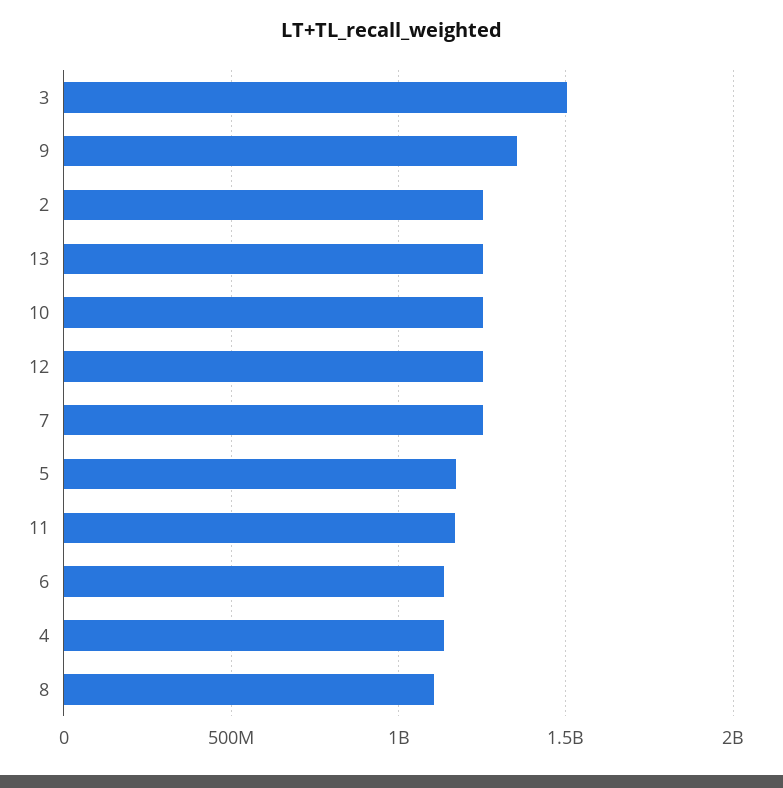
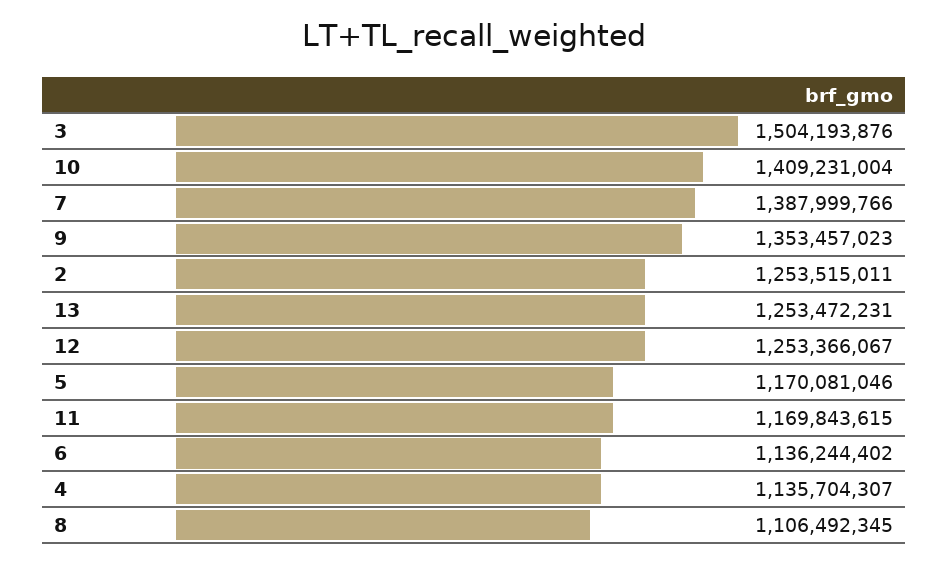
10: 1250000000 -> 1409231004
7: 1250000000 -> 1387999766

